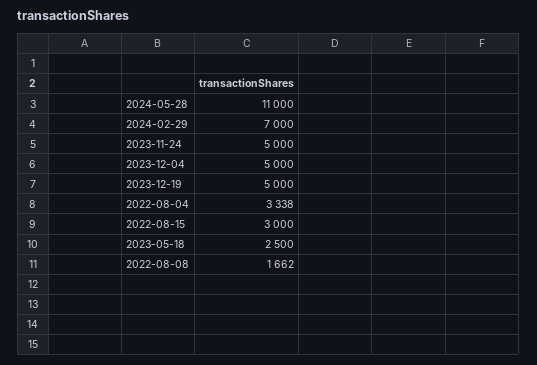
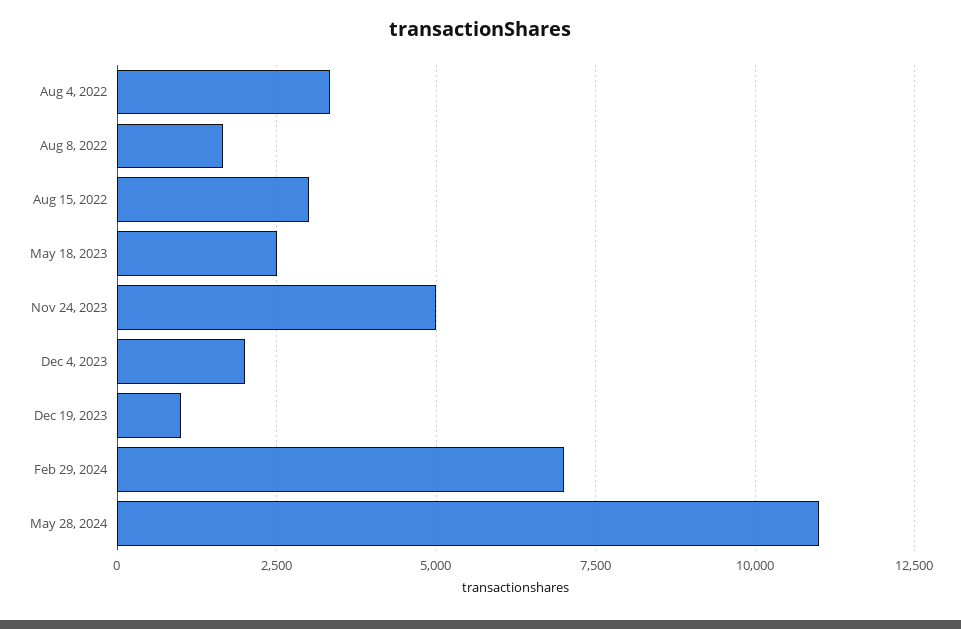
2023-12-04: 5000 -> 2000
2023-12-19: 5000 -> 1000

